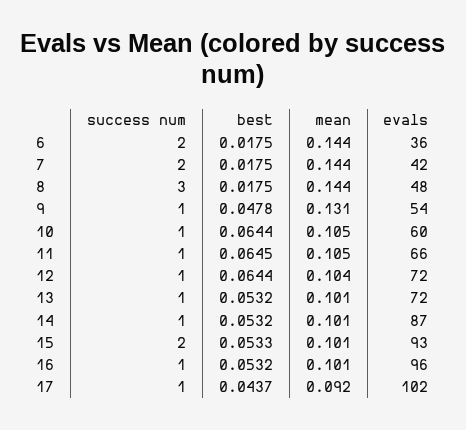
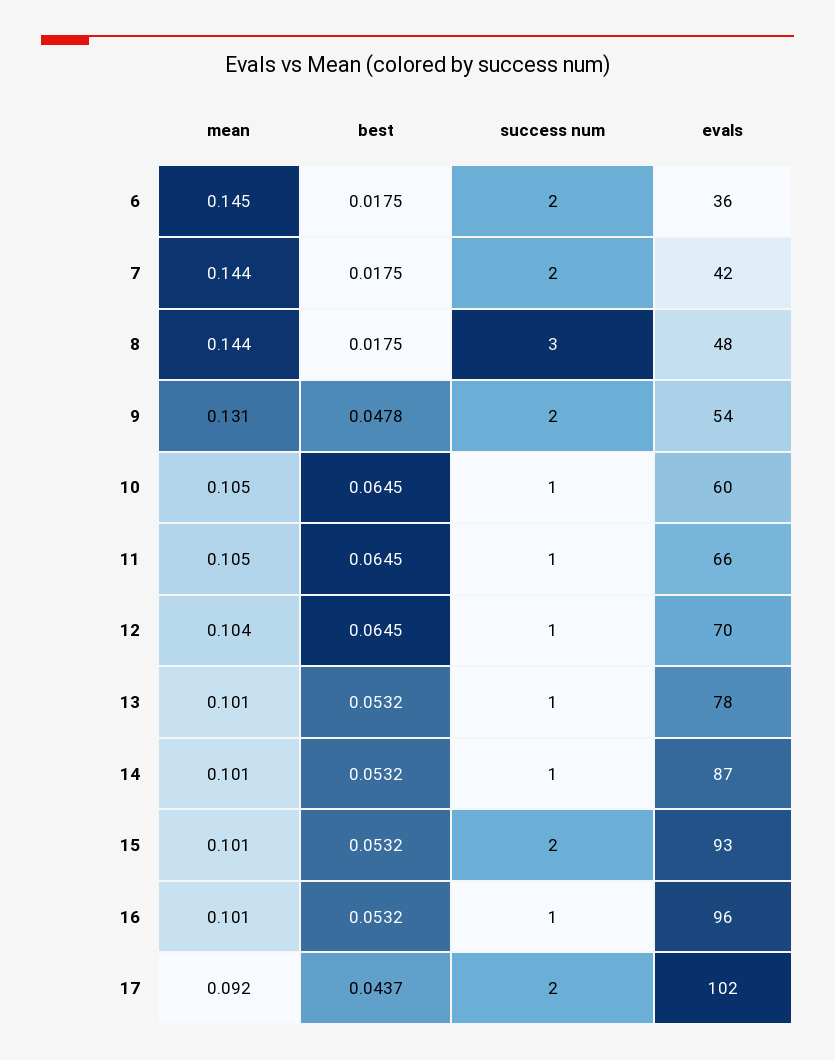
mean, 6: 0.144 -> 0.145
success num, 9: 1 -> 2
best, 10: 0.0644 -> 0.0645
best, 12: 0.0644 -> 0.0645
evals, 12: 72 -> 70
evals, 13: 72 -> 78
best, 15: 0.0533 -> 0.0532
success num, 17: 1 -> 2

